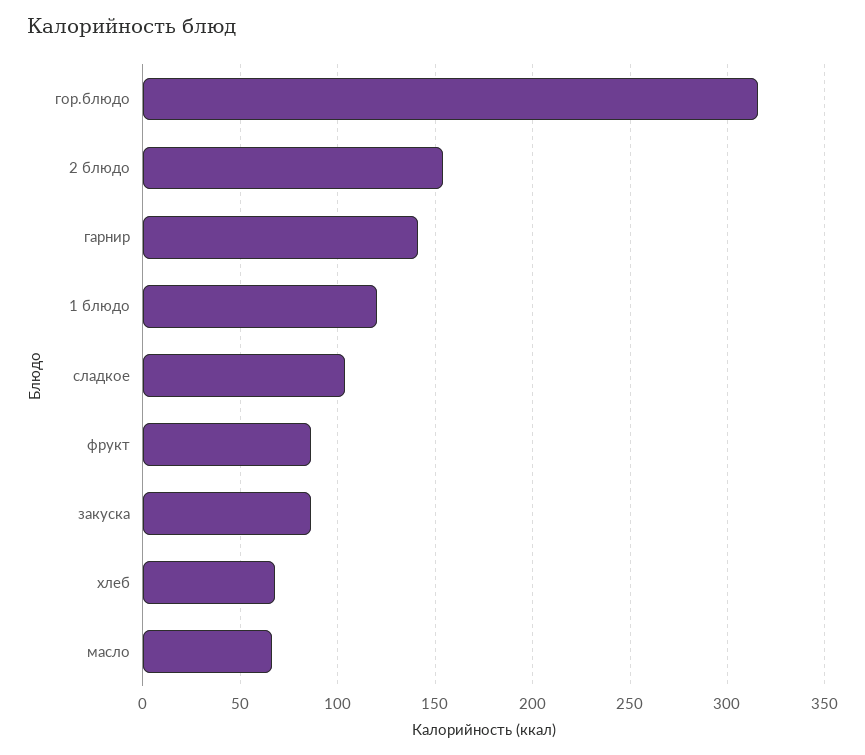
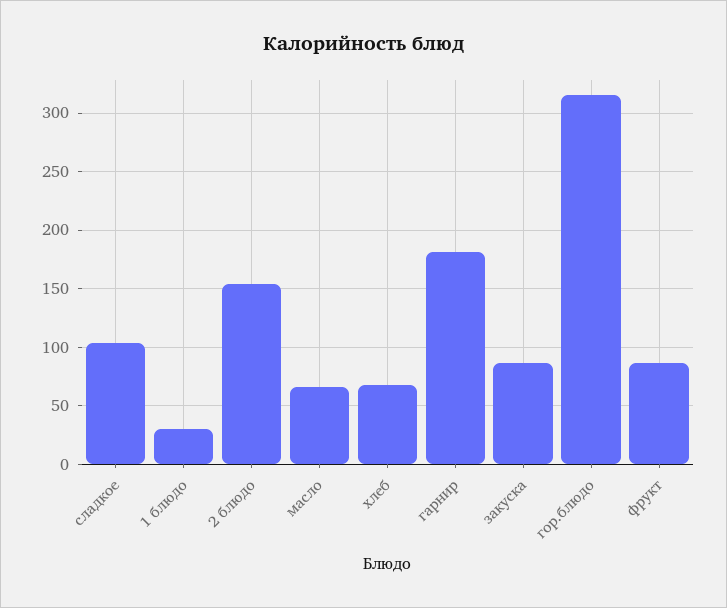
гарнир: 140 -> 180
1 блюдо: 120 -> 30

